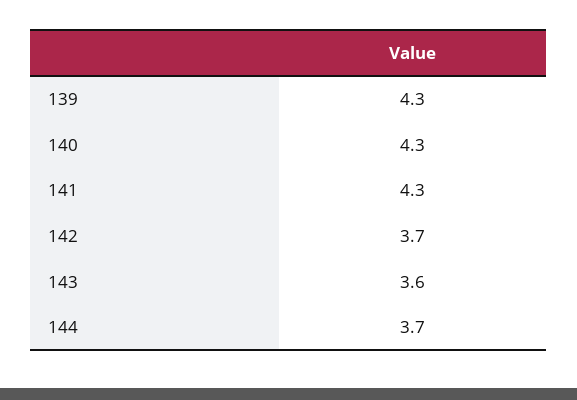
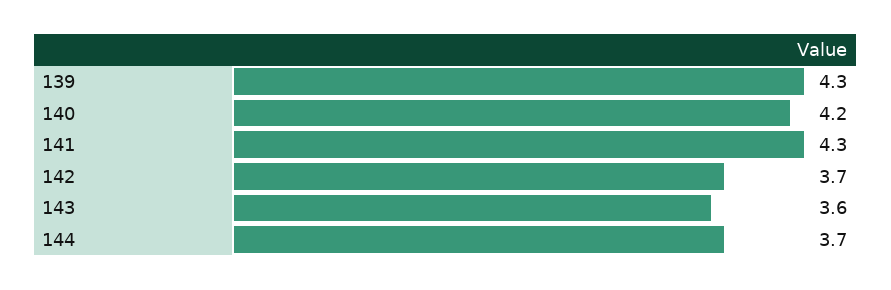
140: 4.3 -> 4.2

